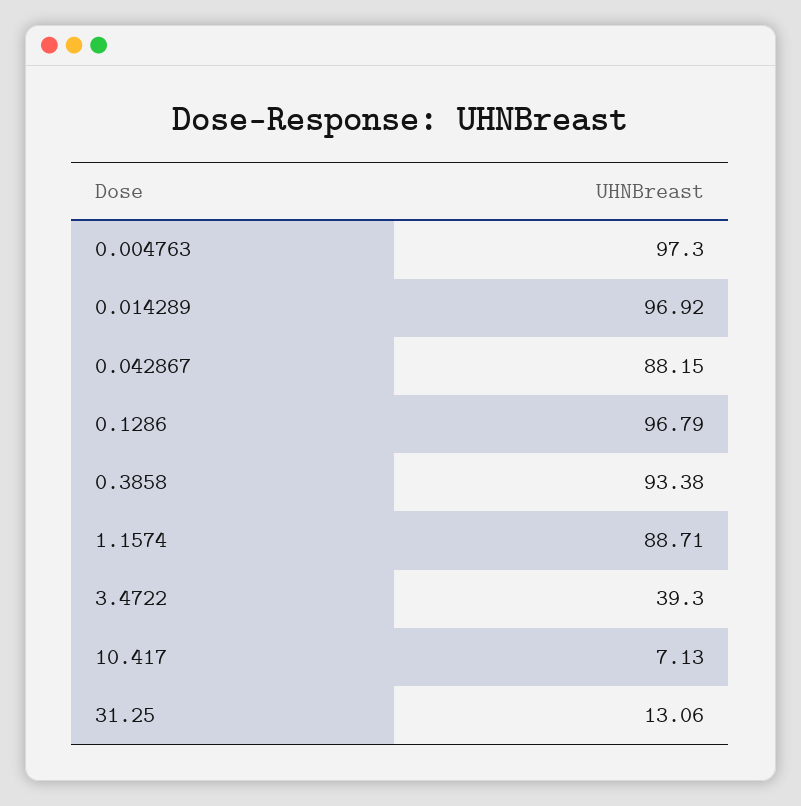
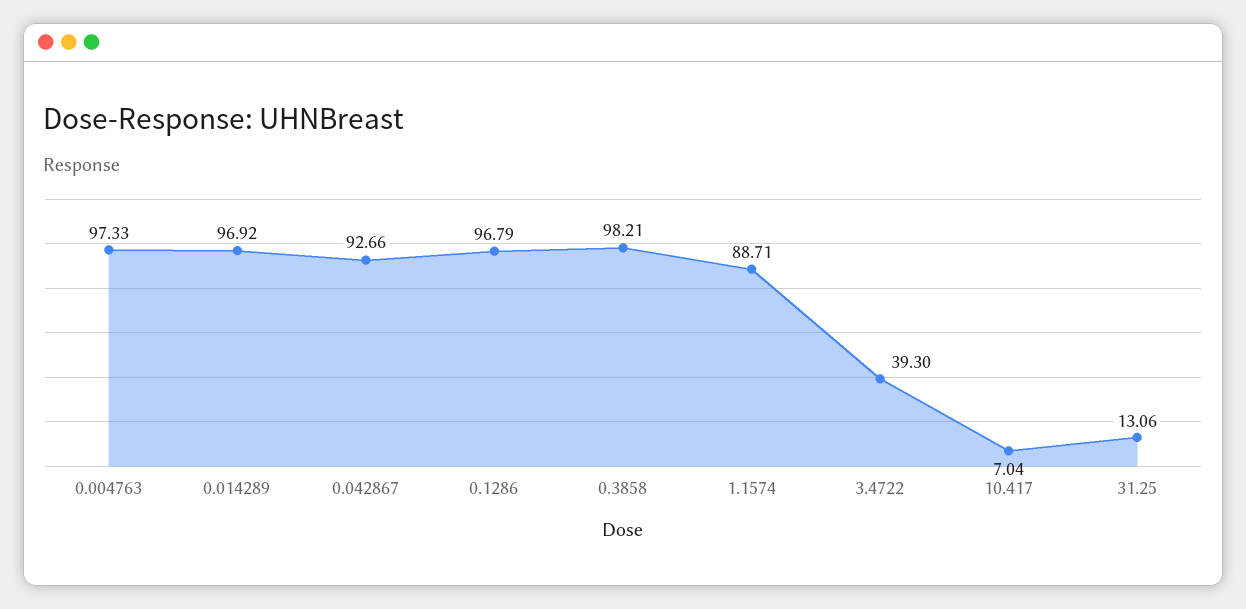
0.004763: 97.3 -> 97.33
0.042867: 88.15 -> 92.66
0.3858: 93.38 -> 98.21
10.417: 7.13 -> 7.04

